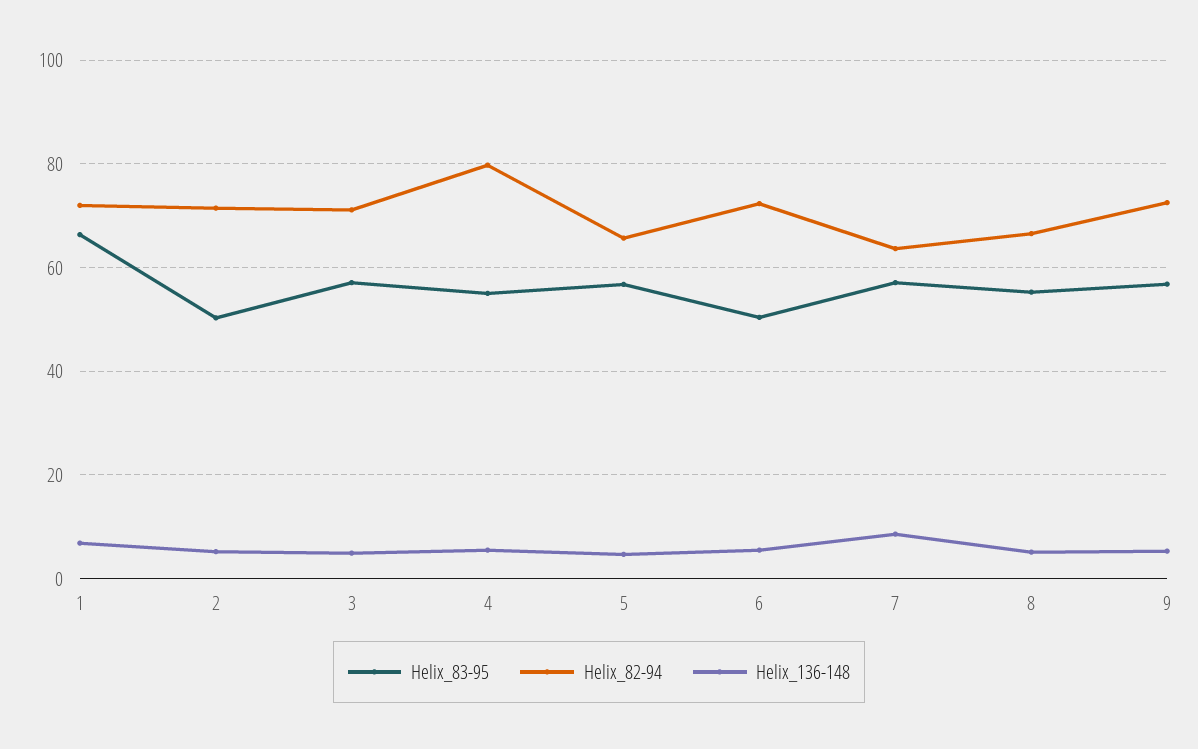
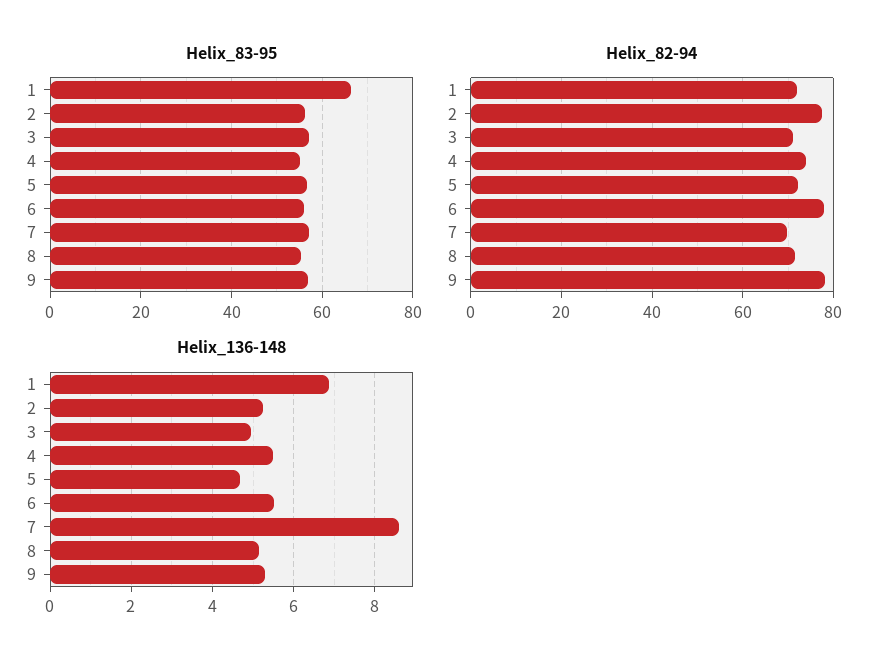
Helix_83-95, 2: 50 -> 56
Helix_82-94, 2: 72 -> 78
Helix_82-94, 4: 80 -> 74
Helix_82-94, 5: 66 -> 72
Helix_83-95, 6: 50 -> 56
Helix_82-94, 6: 72 -> 78
Helix_82-94, 7: 64 -> 70
Helix_82-94, 8: 66 -> 72
Helix_82-94, 9: 72 -> 78

